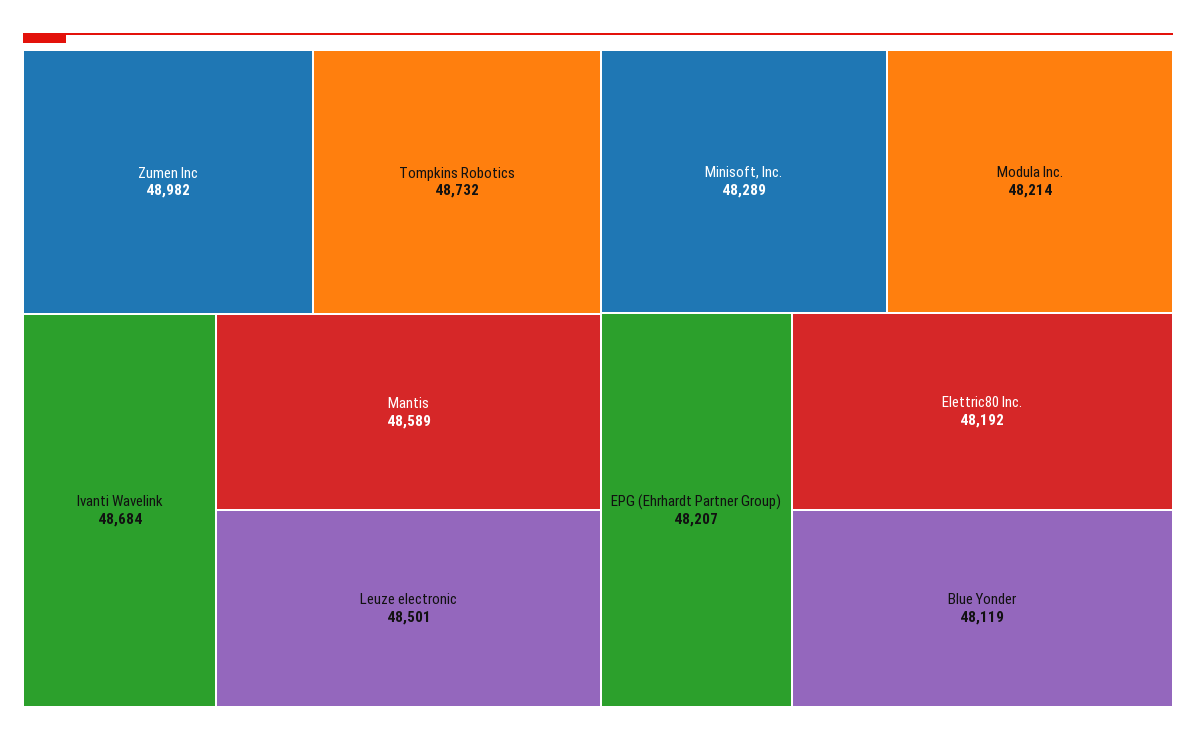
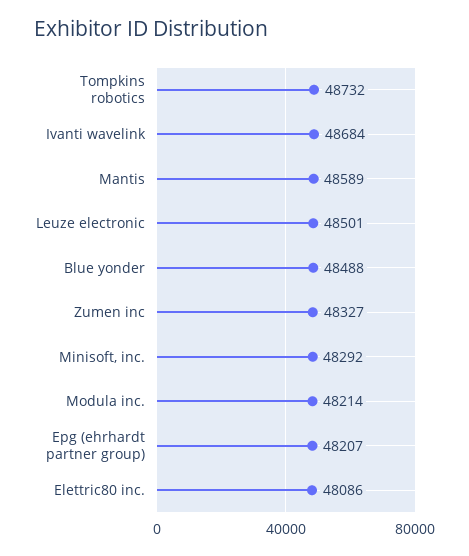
Zumen Inc: 48982 -> 48327
Minisoft, Inc.: 48289 -> 48292
Elettric80 Inc.: 48192 -> 48086
Blue Yonder: 48119 -> 48488

